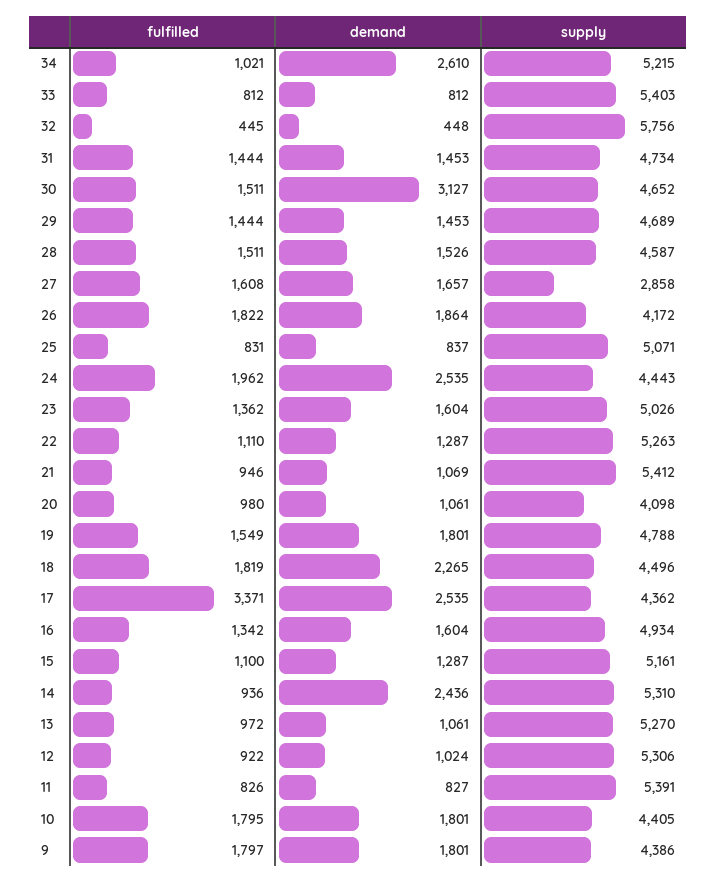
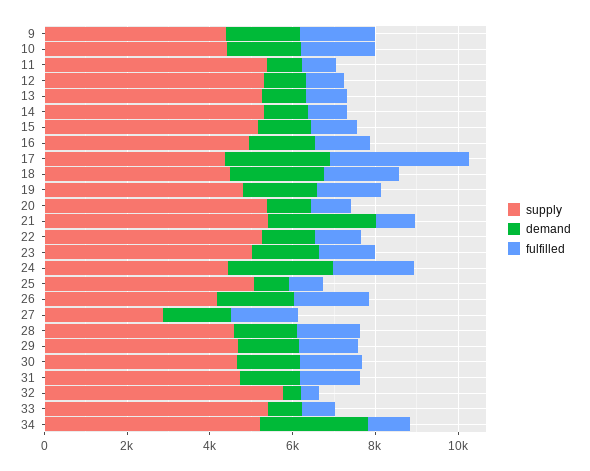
demand, 30: 3127 -> 1500
demand, 21: 1069 -> 2500
supply, 20: 4098 -> 5500
demand, 14: 2436 -> 1000

